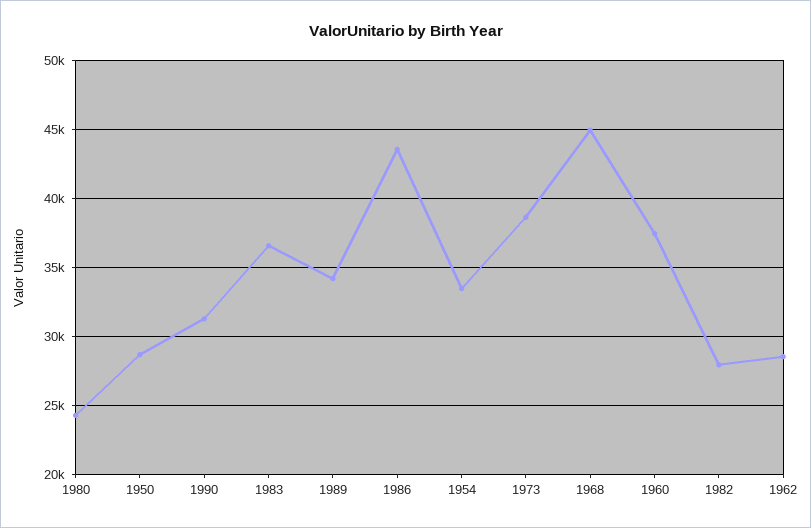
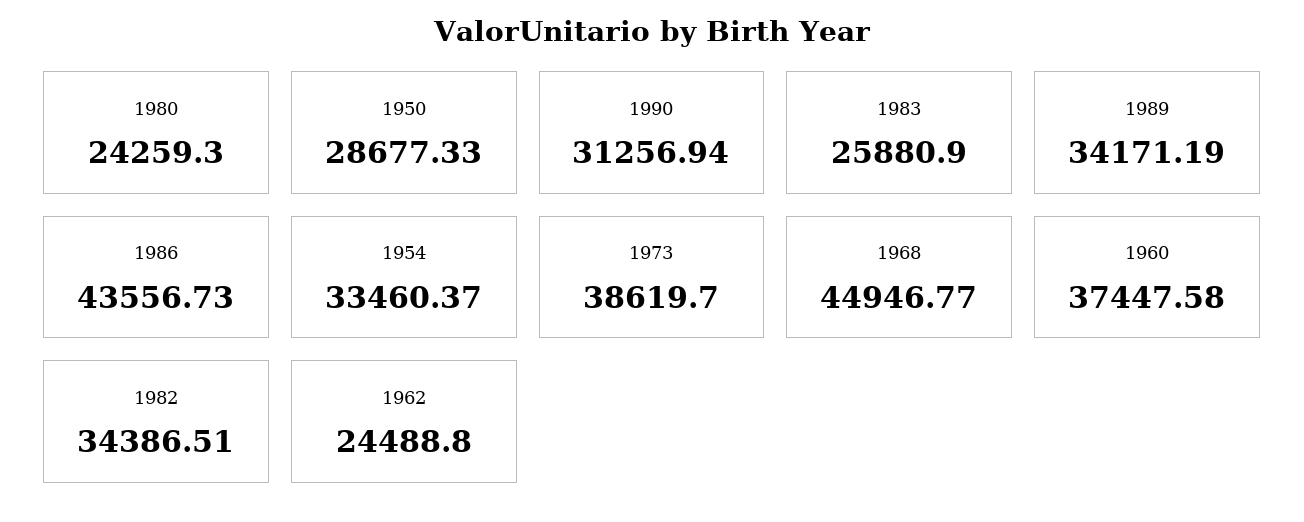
1983: 36500 -> 25880.9
1982: 28000 -> 34386.51
1962: 28500 -> 24488.8

